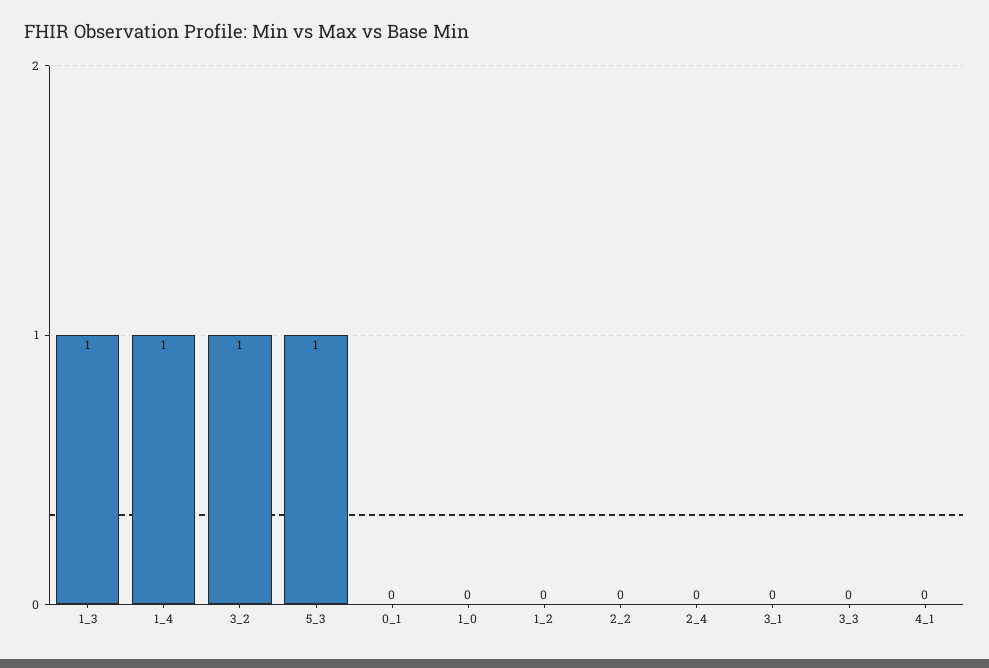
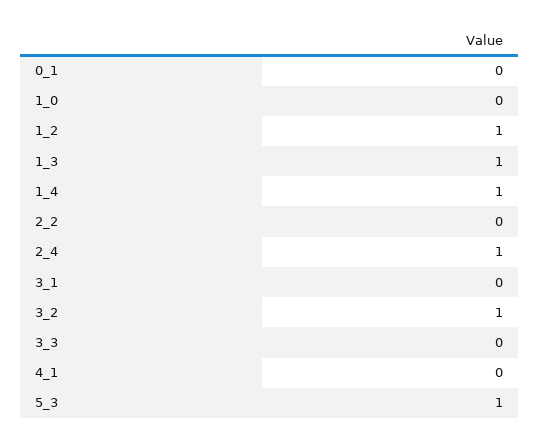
1_2: 0 -> 1
2_4: 0 -> 1

